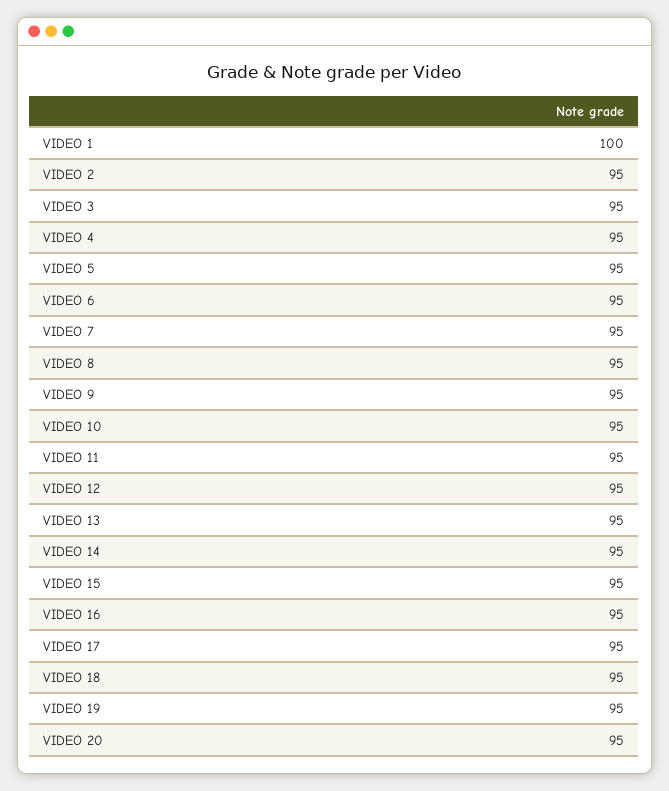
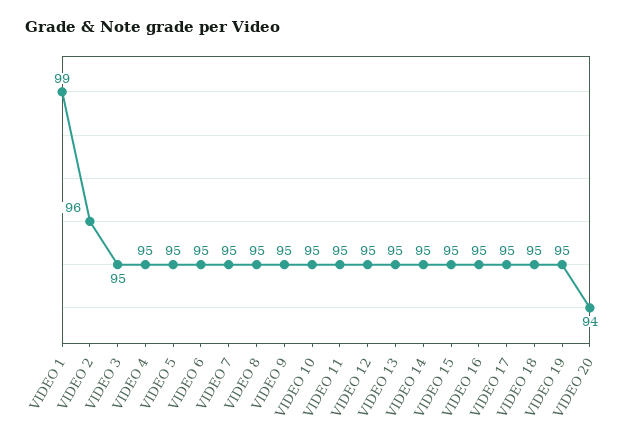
VIDEO 1: 100 -> 99
VIDEO 2: 95 -> 96
VIDEO 20: 95 -> 94

